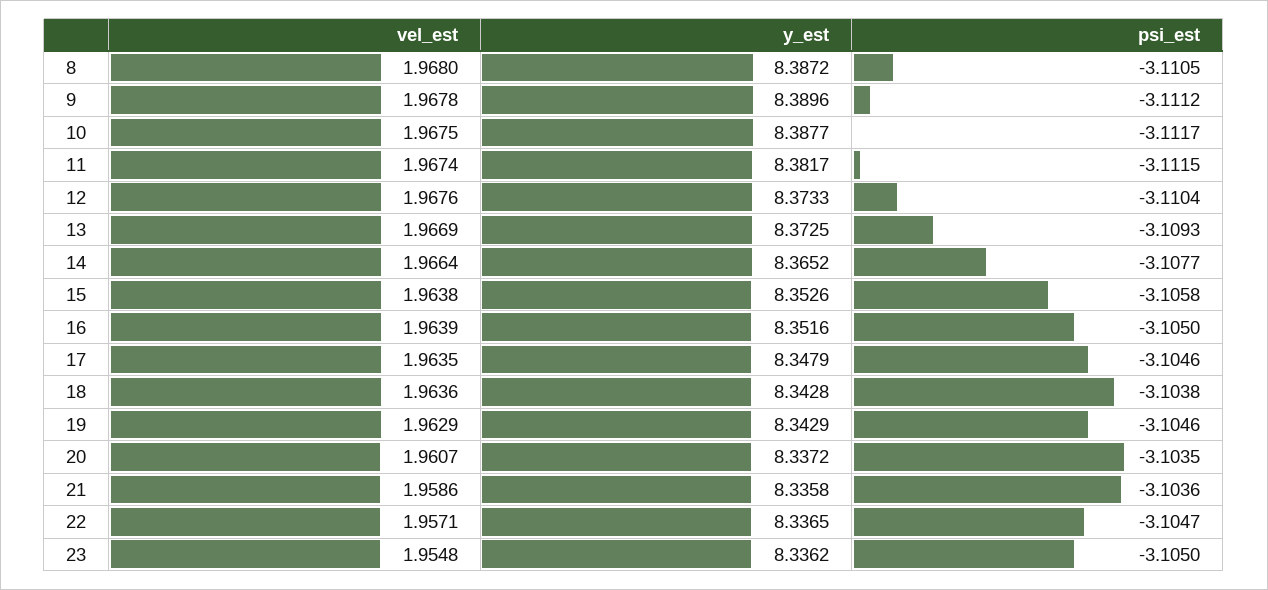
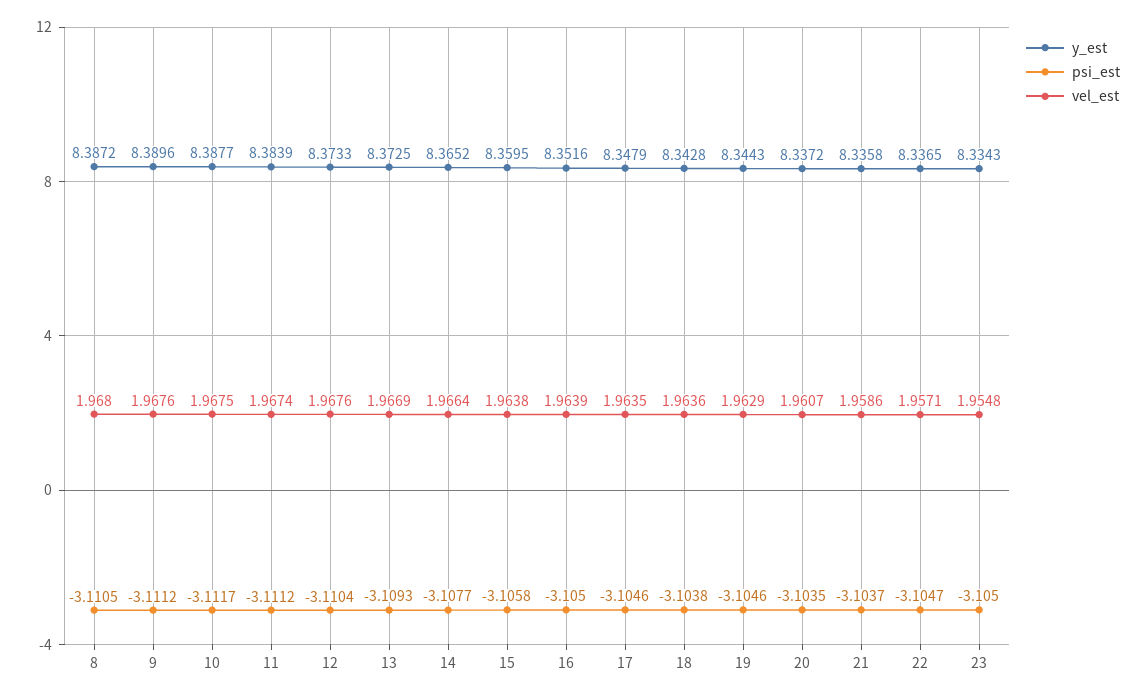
vel_est, 9: 1.9678 -> 1.9676
y_est, 11: 8.3817 -> 8.3839
psi_est, 11: -3.1115 -> -3.1112
y_est, 15: 8.3526 -> 8.3595
y_est, 19: 8.3429 -> 8.3443
psi_est, 21: -3.1036 -> -3.1037
y_est, 23: 8.3362 -> 8.3343

